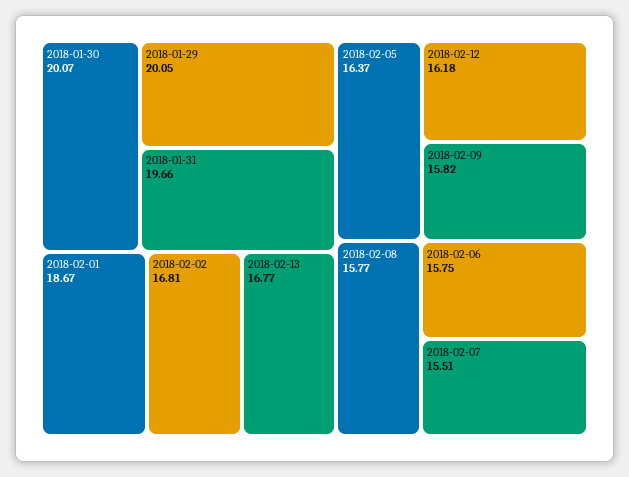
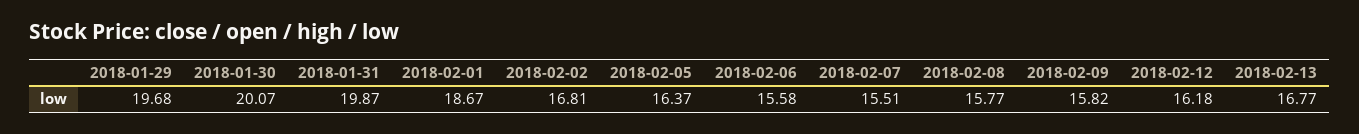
2018-01-29: 20.05 -> 19.68
2018-01-31: 19.66 -> 19.87
2018-02-06: 15.75 -> 15.58

